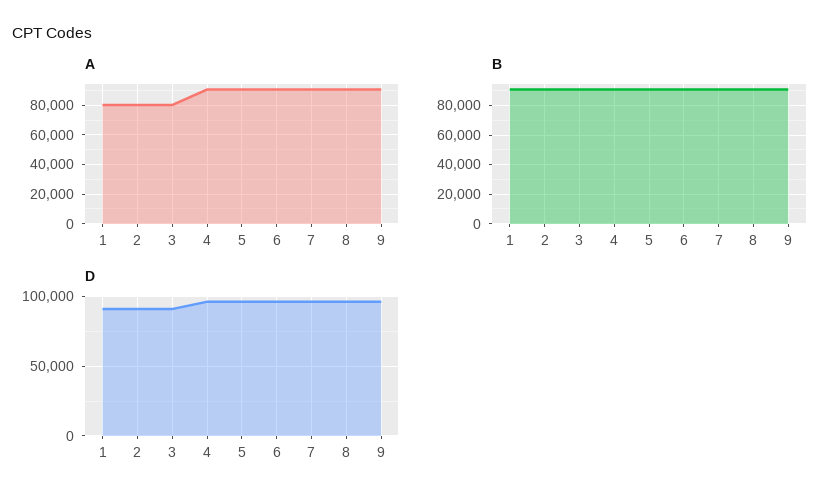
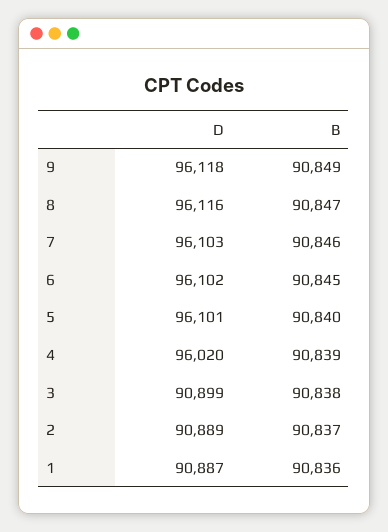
A, 1: 80000 -> none
A, 2: 80000 -> none
A, 3: 80000 -> none
A, 4: 90000 -> none
A, 5: 90000 -> none
A, 6: 90000 -> none
A, 7: 90000 -> none
A, 8: 90000 -> none
A, 9: 90000 -> none

